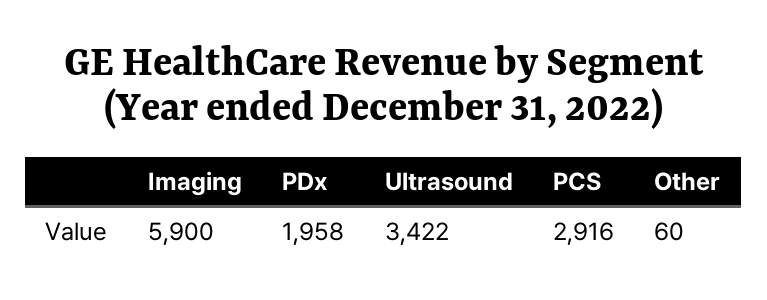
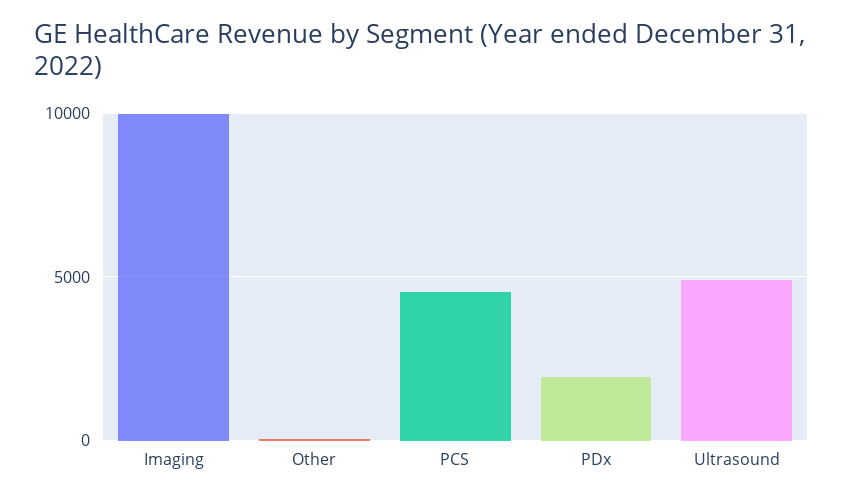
Imaging: 5900 -> 10000
Ultrasound: 3422 -> 5000
PCS: 2916 -> 4500

